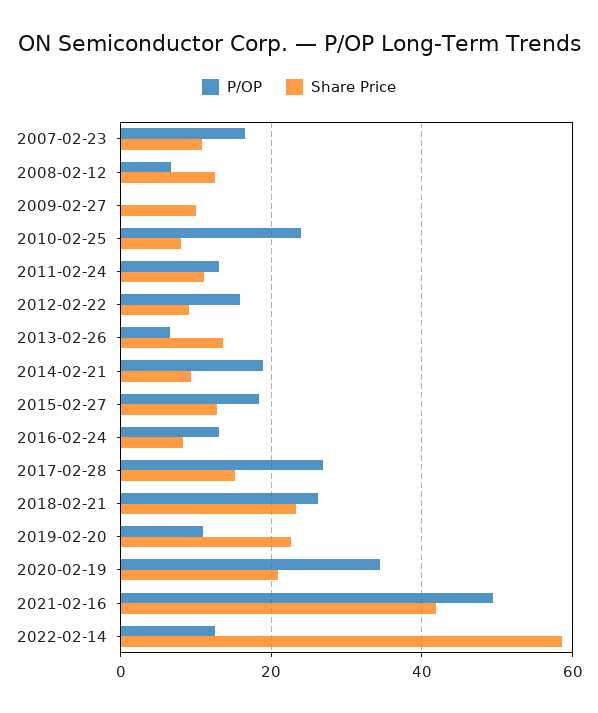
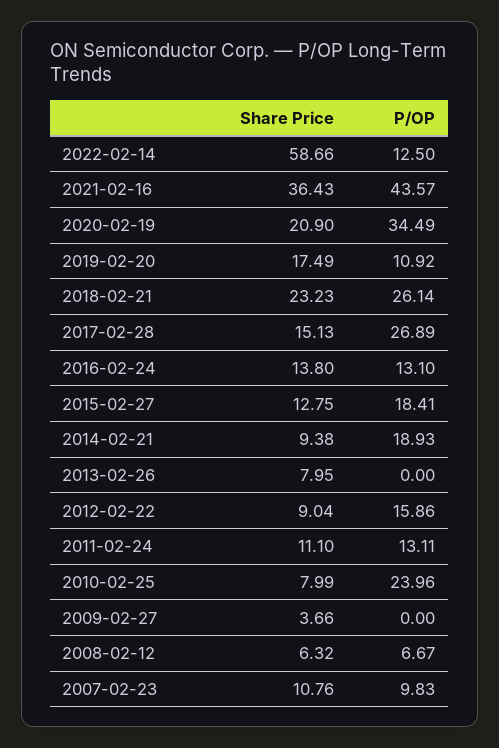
P/OP, 2007-02-23: 16 -> 9.83
Share Price, 2008-02-12: 12 -> 6.32
Share Price, 2009-02-27: 10 -> 3.66
P/OP, 2013-02-26: 6 -> 0
Share Price, 2013-02-26: 14 -> 7.95
Share Price, 2016-02-24: 8 -> 13.8
Share Price, 2019-02-20: 22 -> 17.49
P/OP, 2021-02-16: 50 -> 43.57
Share Price, 2021-02-16: 42 -> 36.43

